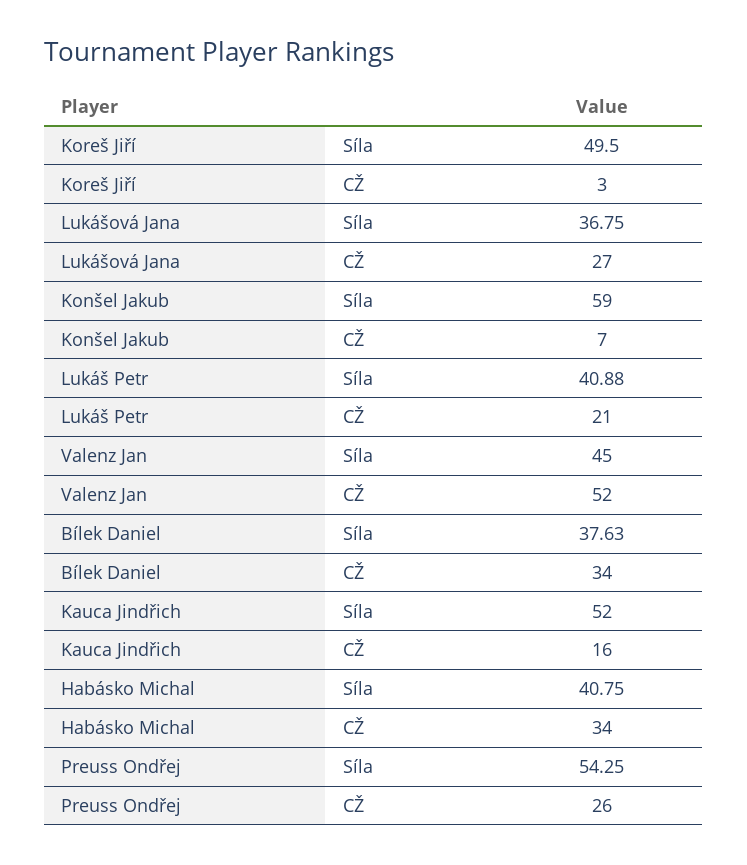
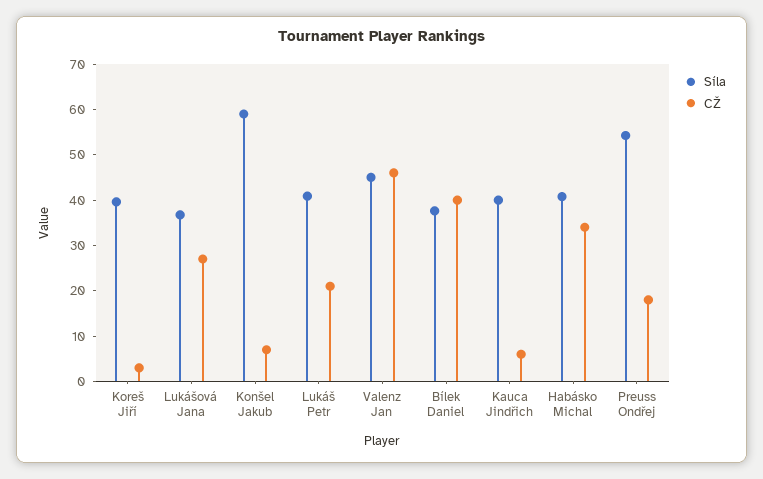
Síla, Koreš Jiří: 49.5 -> 40
CŽ, Valenz Jan: 52 -> 46
CŽ, Bílek Daniel: 34 -> 40
Síla, Kauca Jindřich: 52 -> 40
CŽ, Kauca Jindřich: 16 -> 6
CŽ, Preuss Ondřej: 26 -> 18

